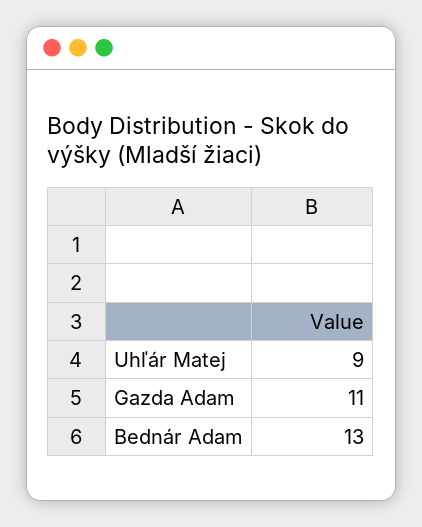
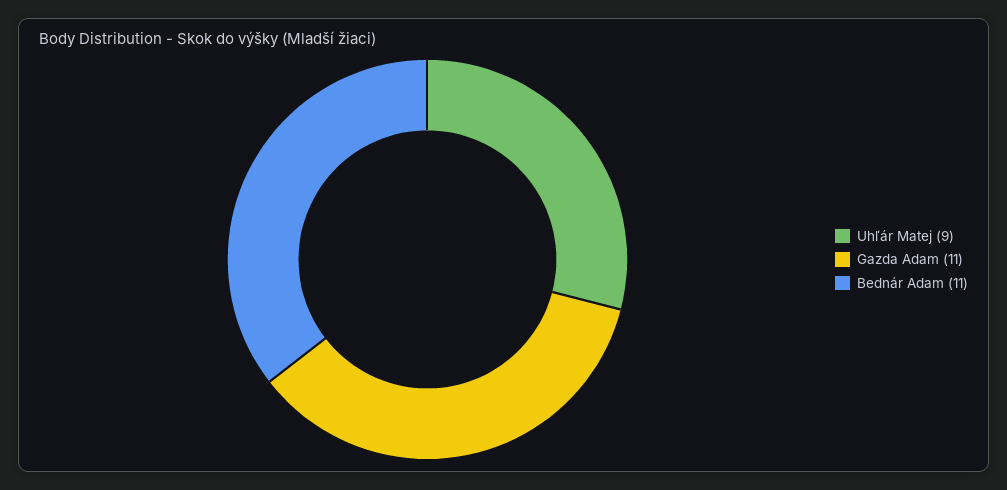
Bednár Adam: 13 -> 11

